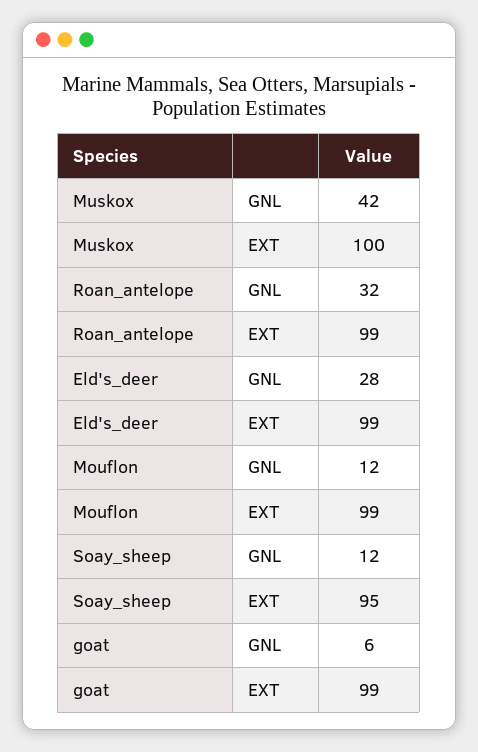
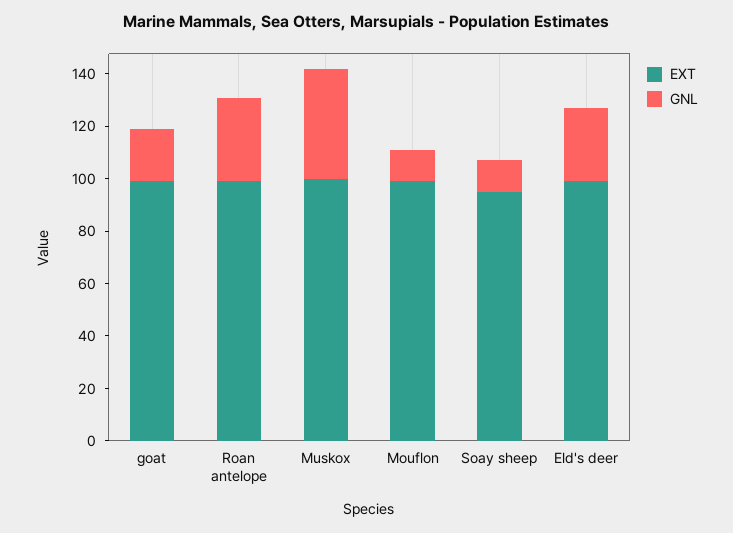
GNL, goat: 6 -> 20

